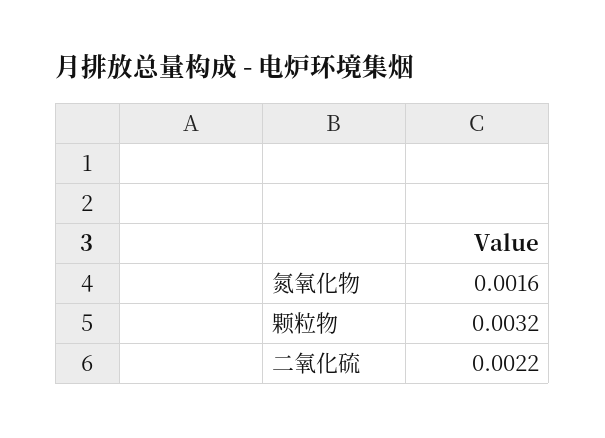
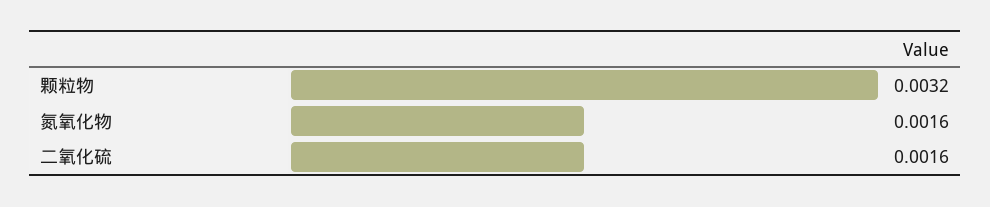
二氧化硫: 0.0022 -> 0.0016

